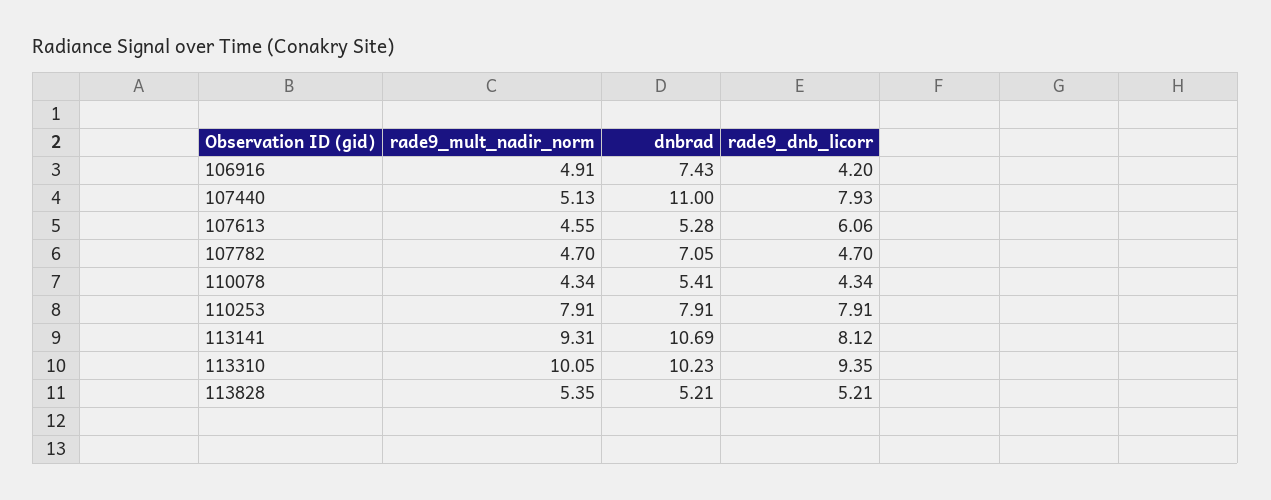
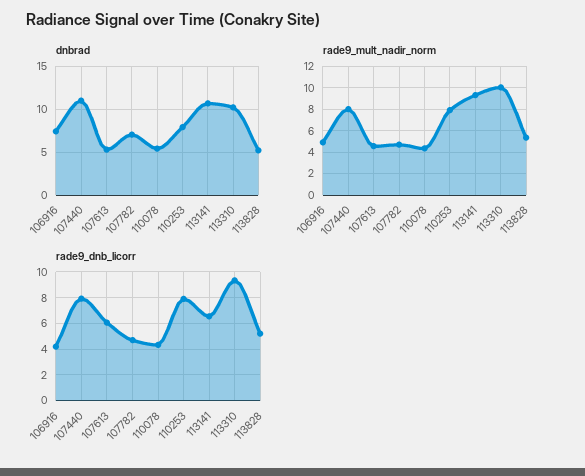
rade9_mult_nadir_norm, 107440: 5.13 -> 8
rade9_dnb_licorr, 113141: 8.12 -> 6.5

